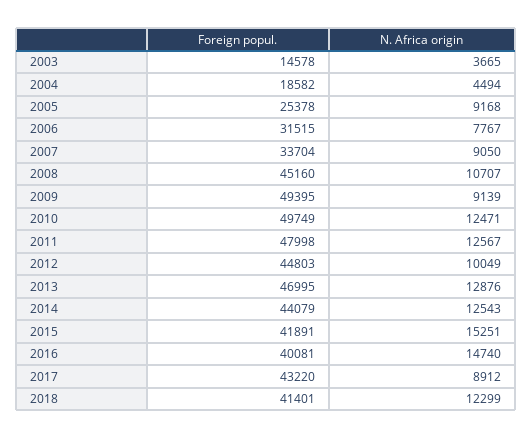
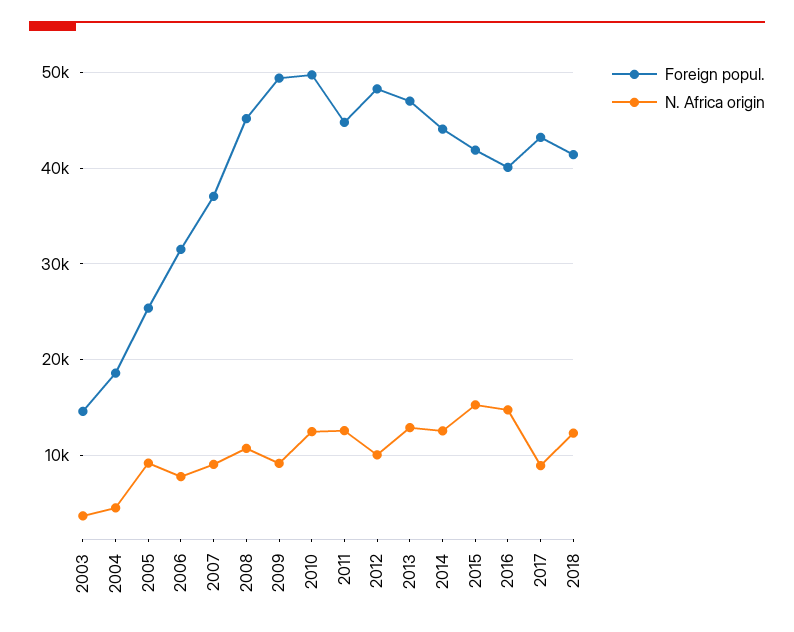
Foreign popul., 2007: 33704 -> 37000
Foreign popul., 2011: 47998 -> 45000
Foreign popul., 2012: 44803 -> 48000

